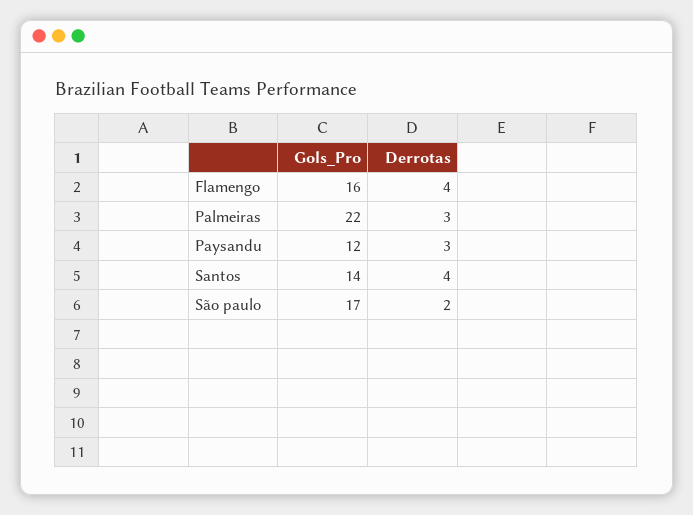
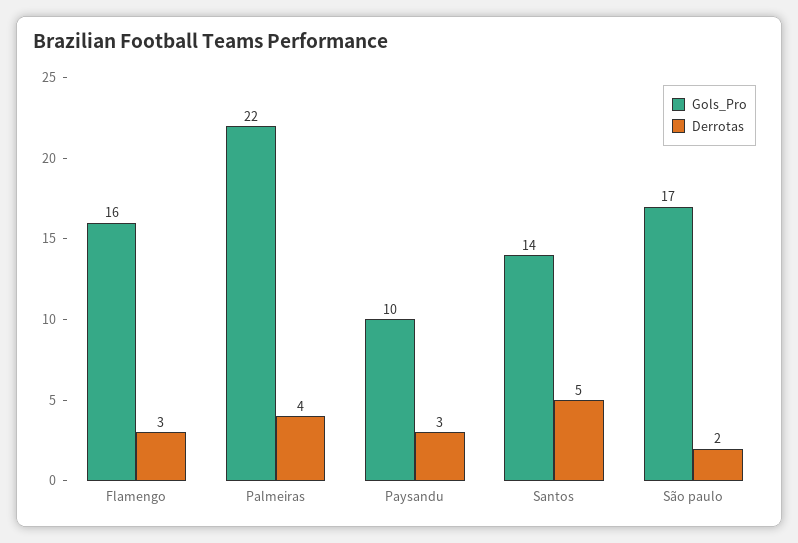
Derrotas, Flamengo: 4 -> 3
Derrotas, Palmeiras: 3 -> 4
Gols_Pro, Paysandu: 12 -> 10
Derrotas, Santos: 4 -> 5

